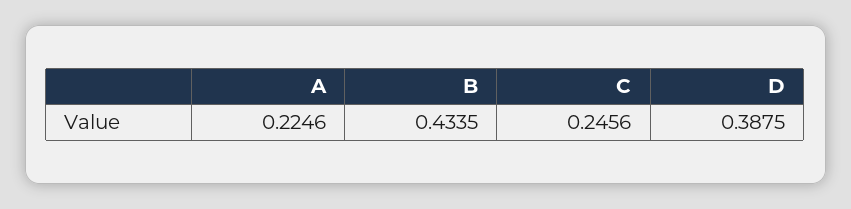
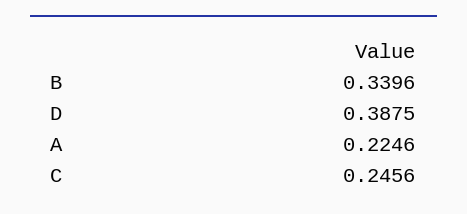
B: 0.4335 -> 0.3396

